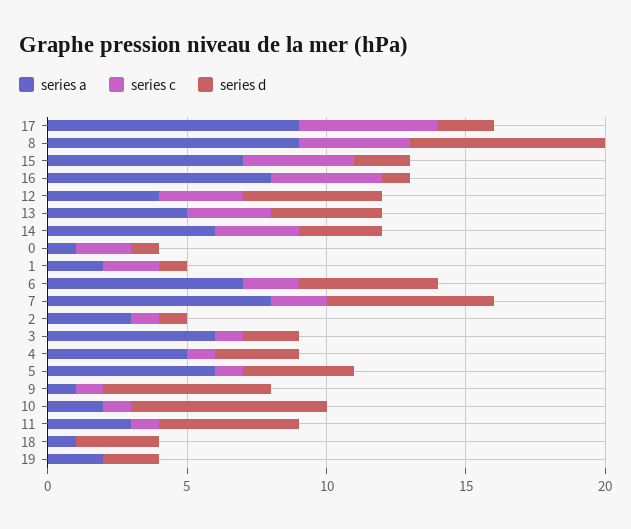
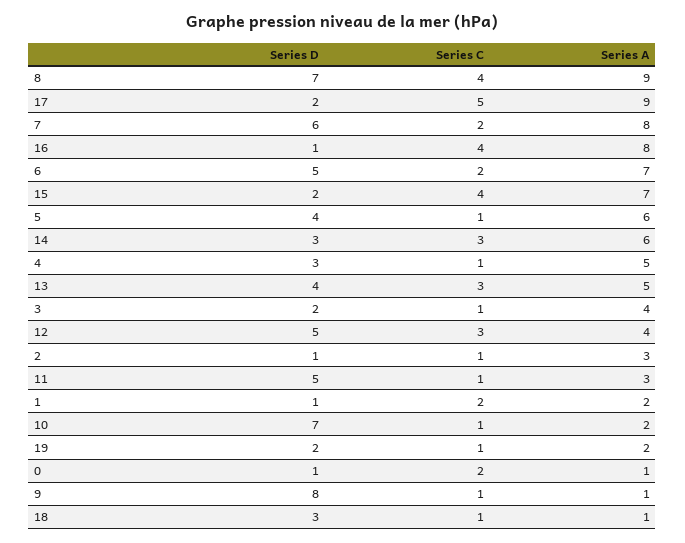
series a, 3: 6 -> 4
series d, 9: 6 -> 8
series c, 18: 0 -> 1
series c, 19: 0 -> 1

